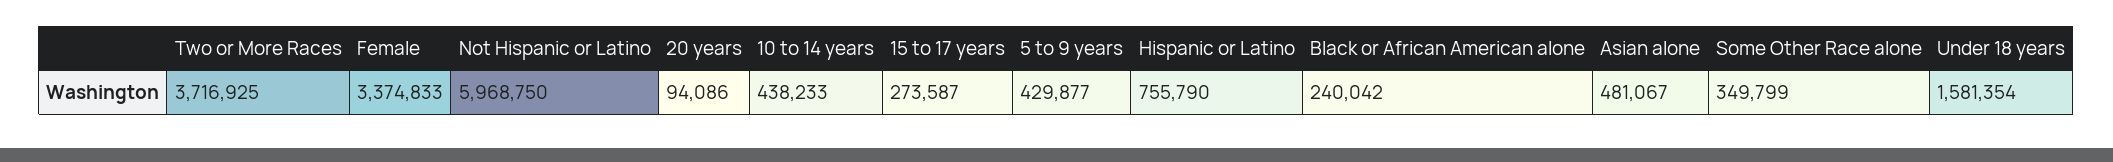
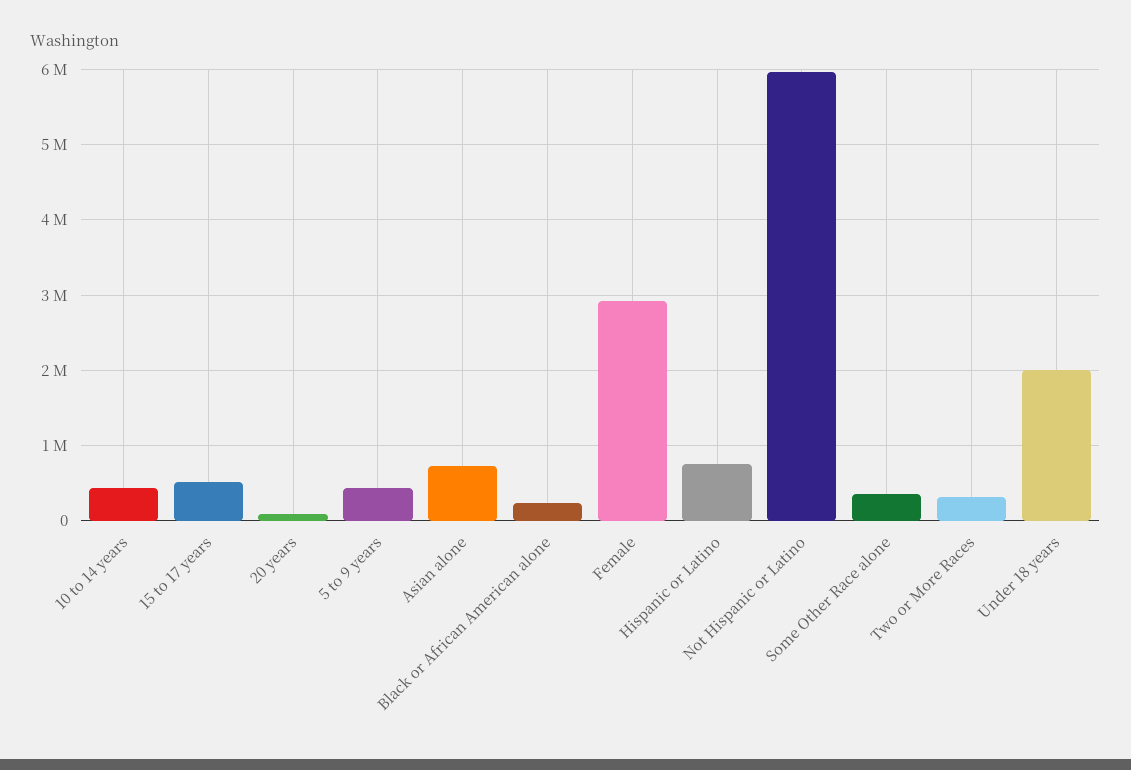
Two or More Races: 3716925 -> 300000
Female: 3374833 -> 2900000
15 to 17 years: 273587 -> 500000
Asian alone: 481067 -> 700000
Under 18 years: 1581354 -> 2000000

